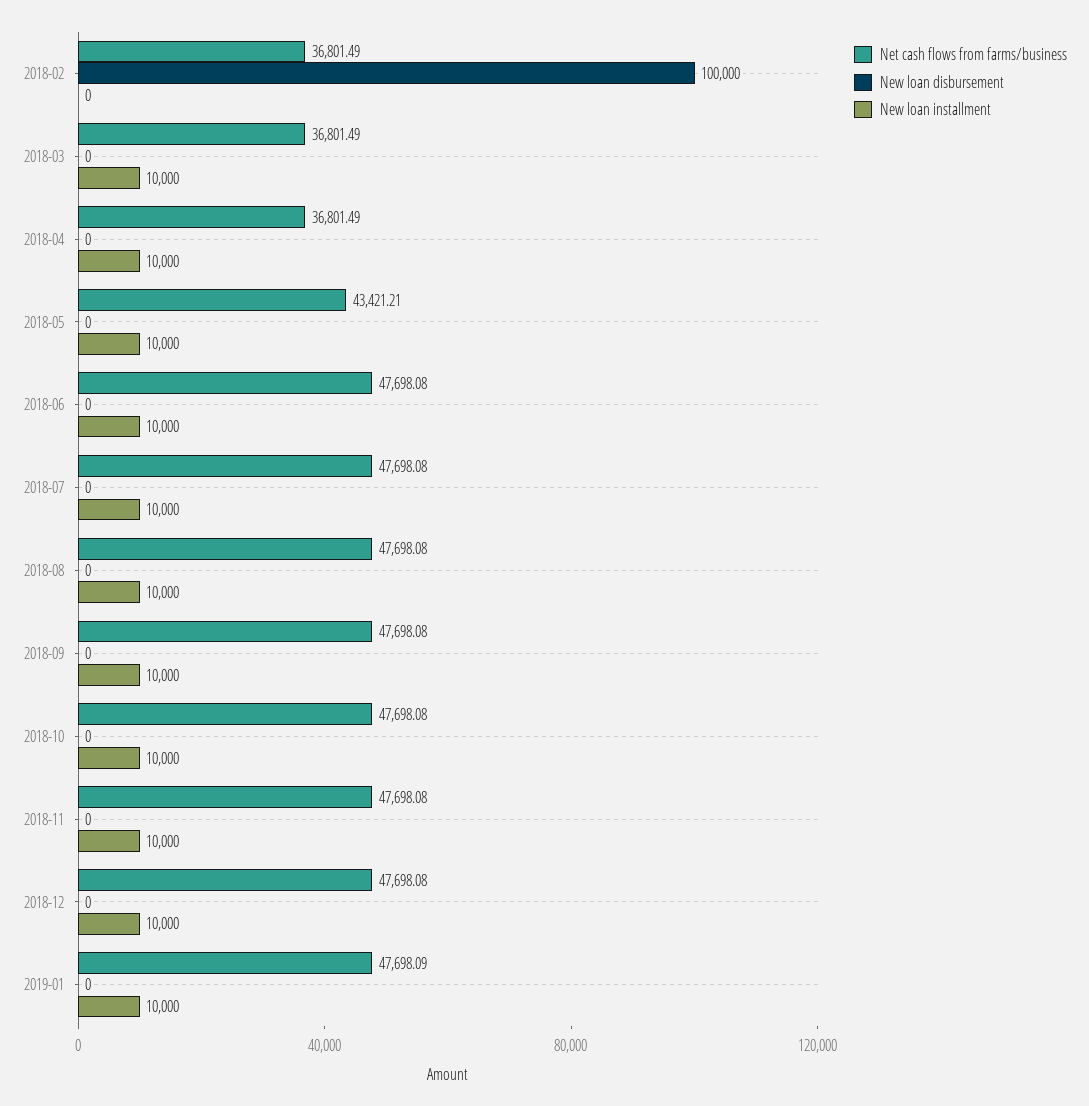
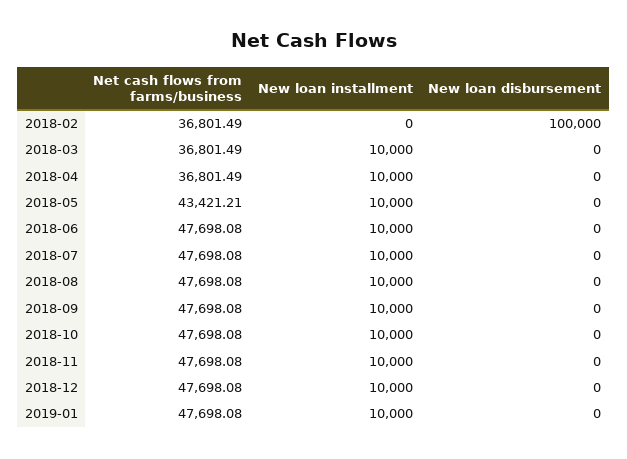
Net cash flows from farms/business, 2019-01: 47698.09 -> 47698.08

